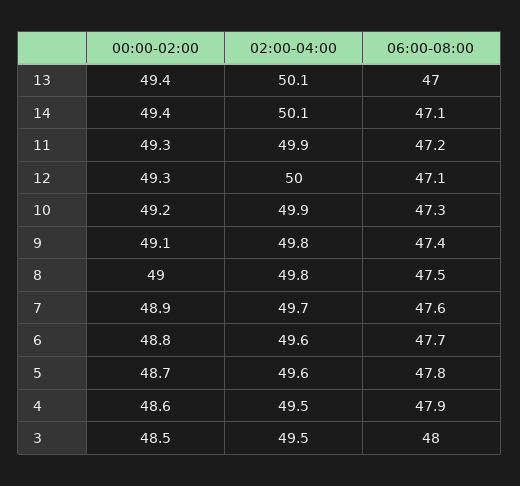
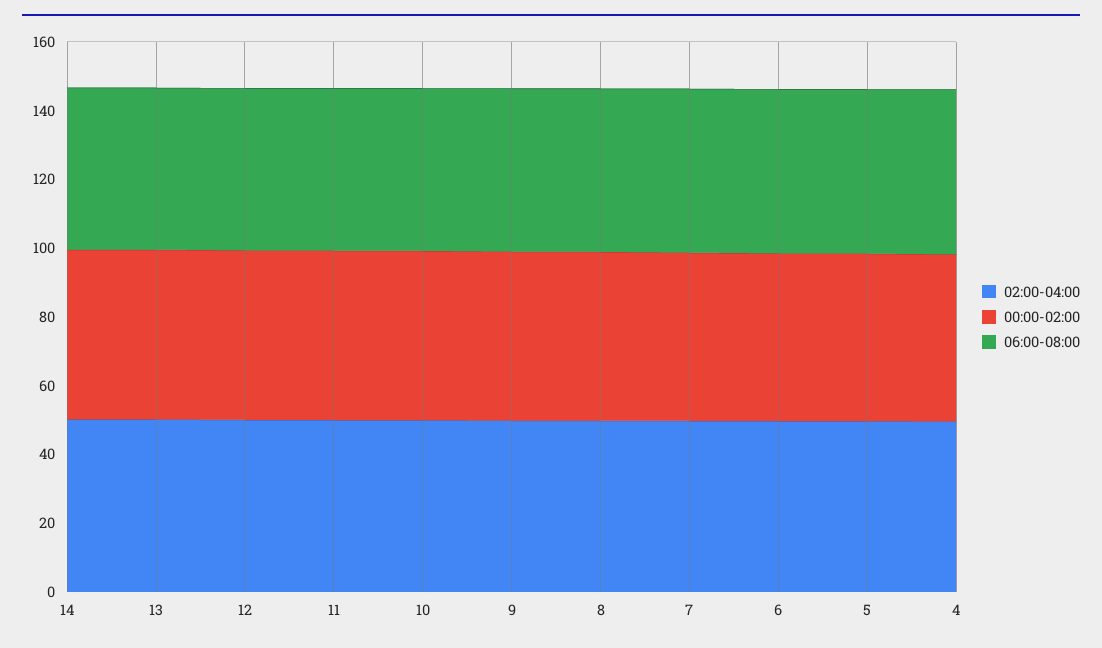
00:00-02:00, 3: 48.5 -> none
02:00-04:00, 3: 49.5 -> none
06:00-08:00, 3: 48 -> none

